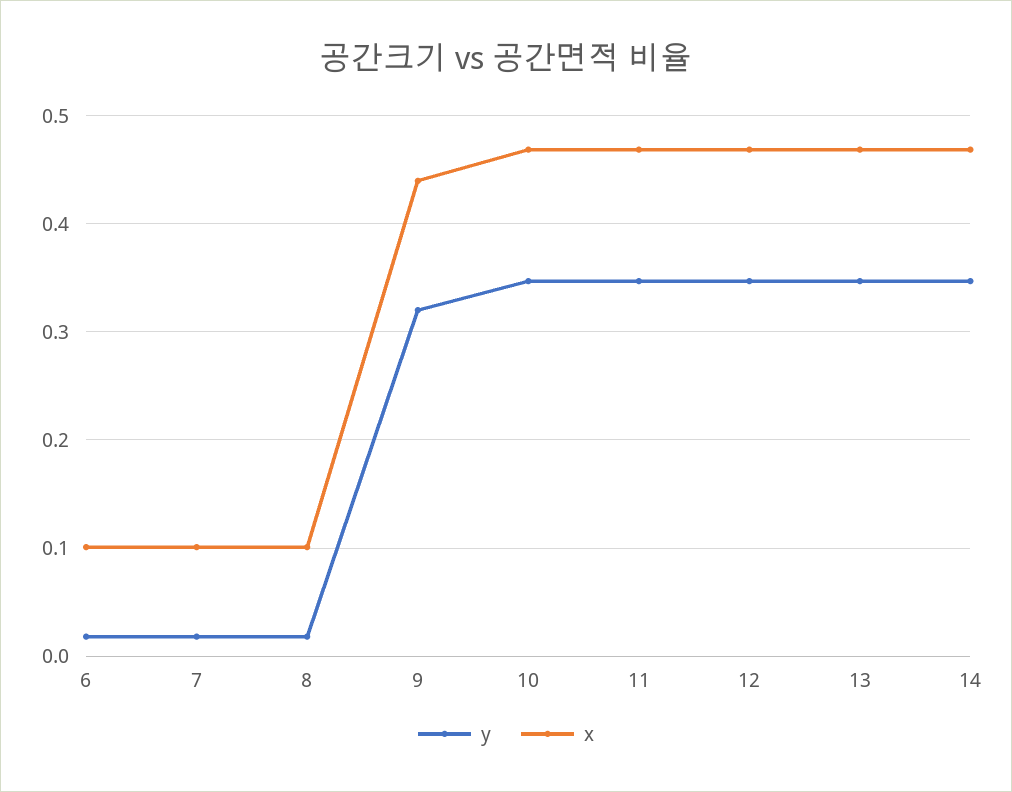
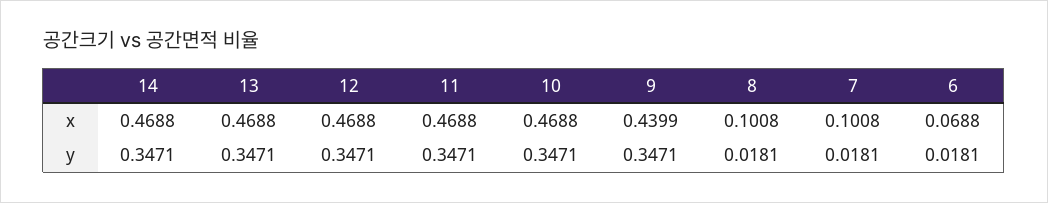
x, 6: 0.1 -> 0.0688
y, 9: 0.32 -> 0.3471

